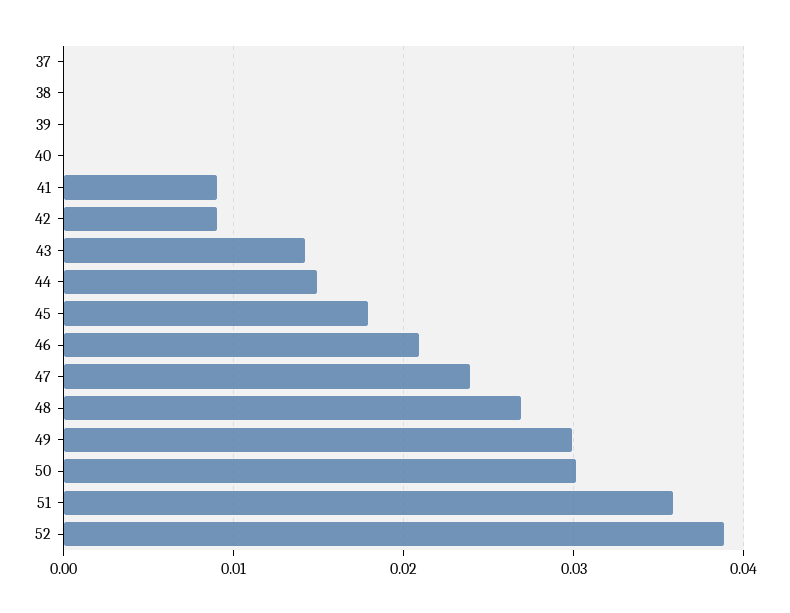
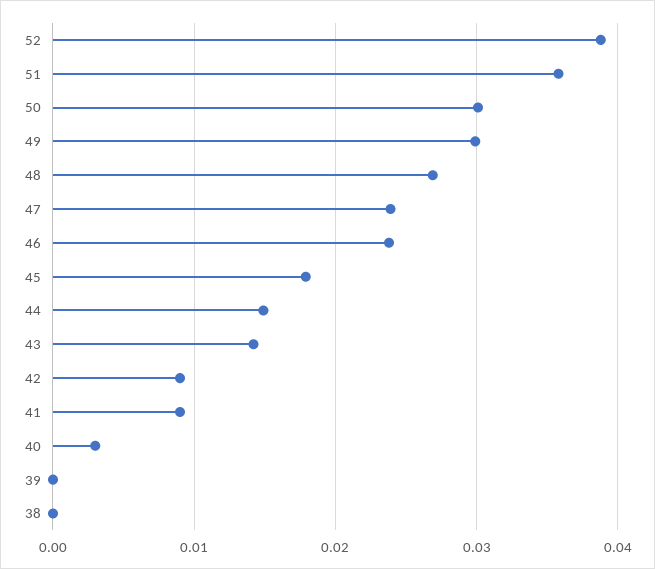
37: 0 -> none
40: 0 -> 0.003
46: 0.021 -> 0.024

